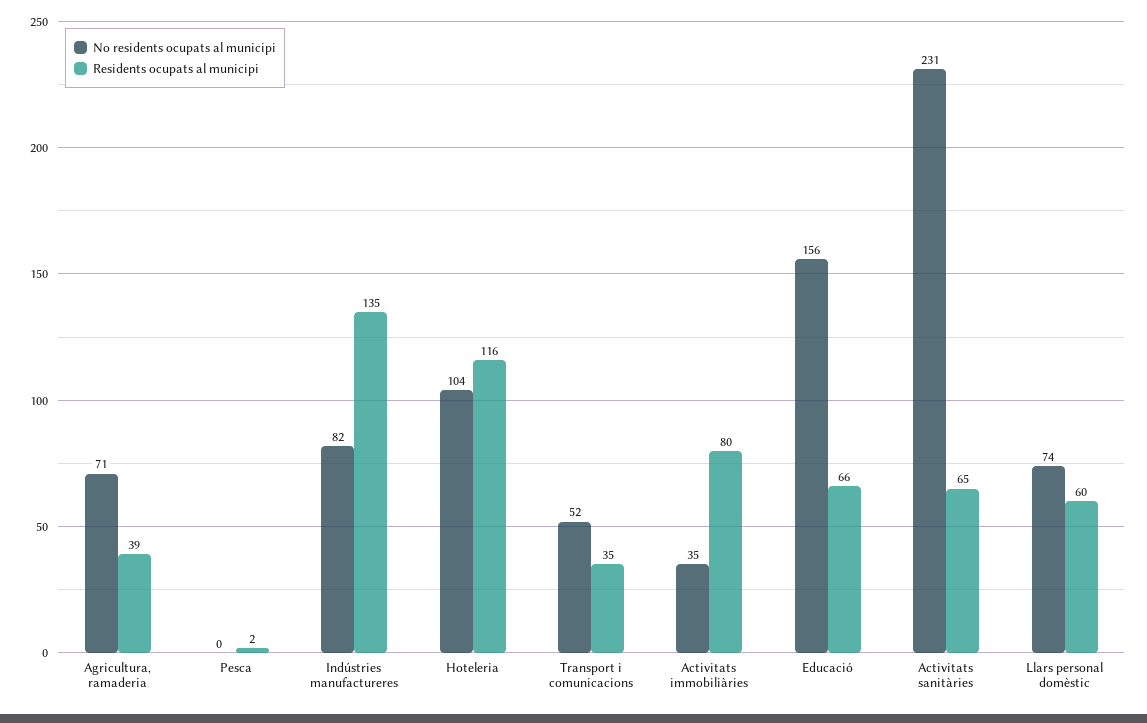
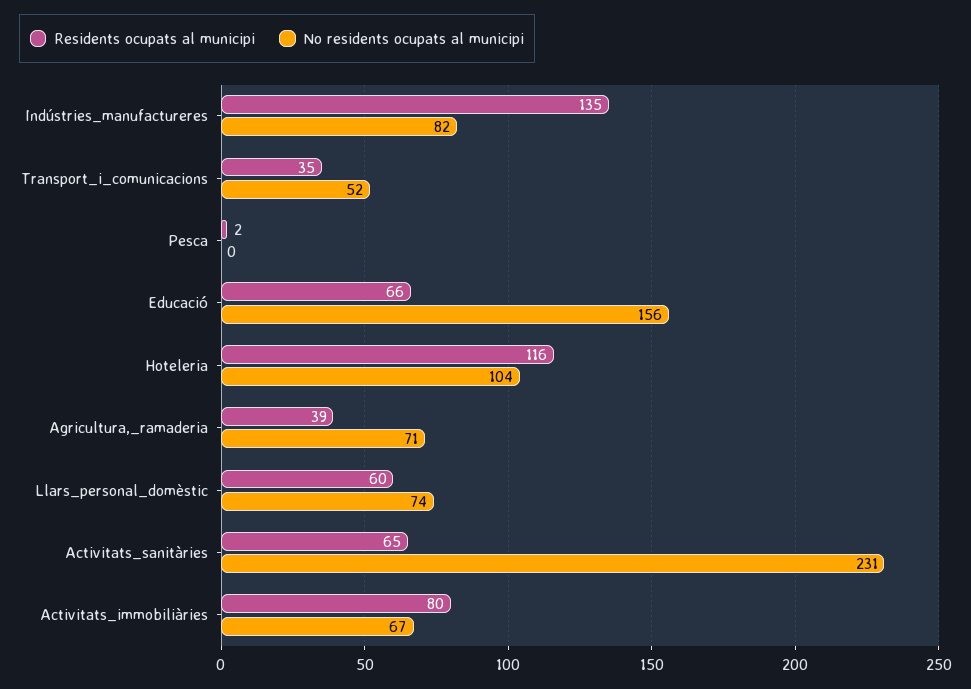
No residents ocupats al municipi, Activitats immobiliàries: 35 -> 67

